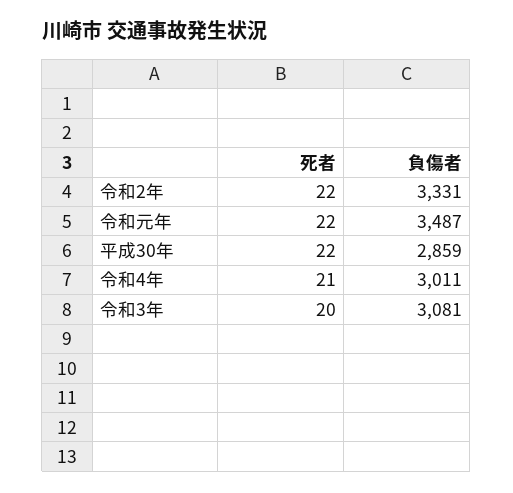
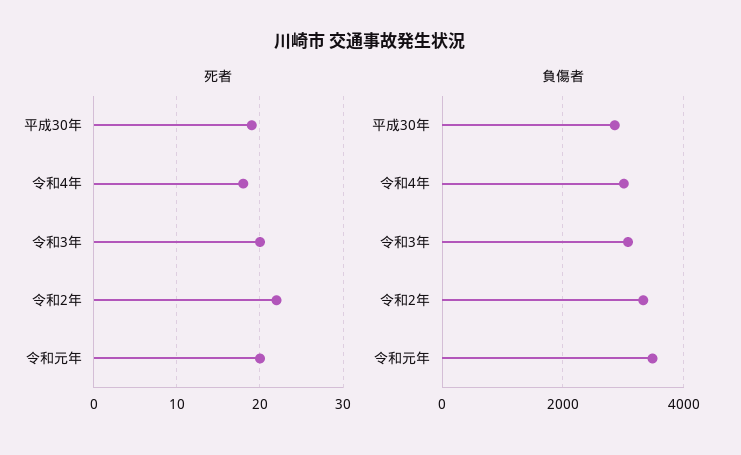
死者, 令和元年: 22 -> 20
死者, 平成30年: 22 -> 19
死者, 令和4年: 21 -> 18

